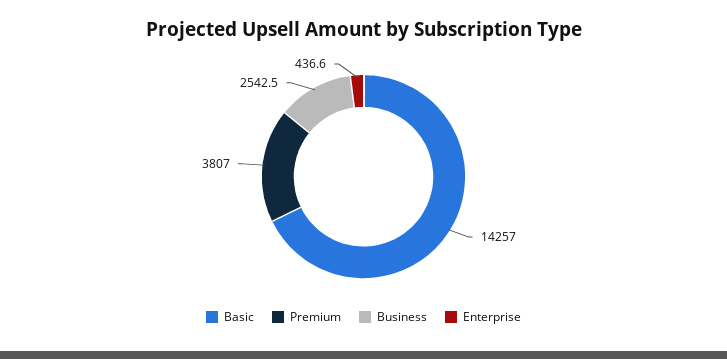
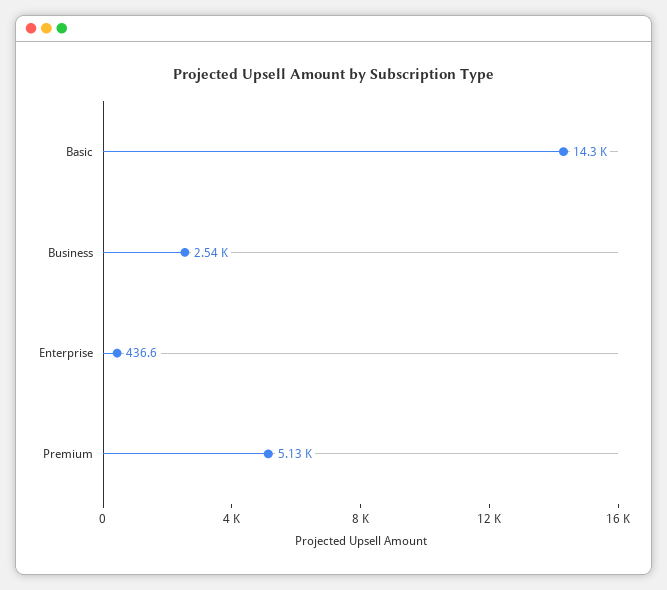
Premium: 3807 -> 5130

